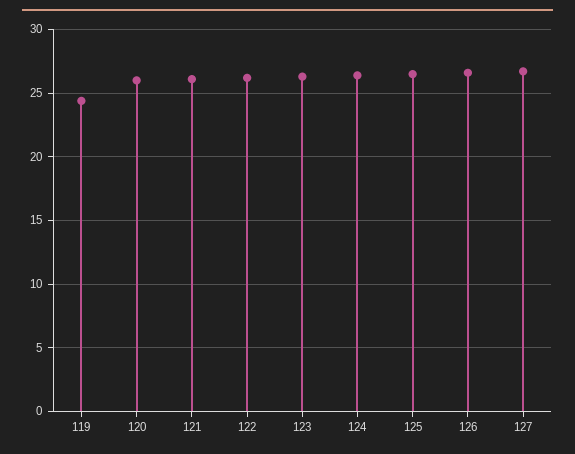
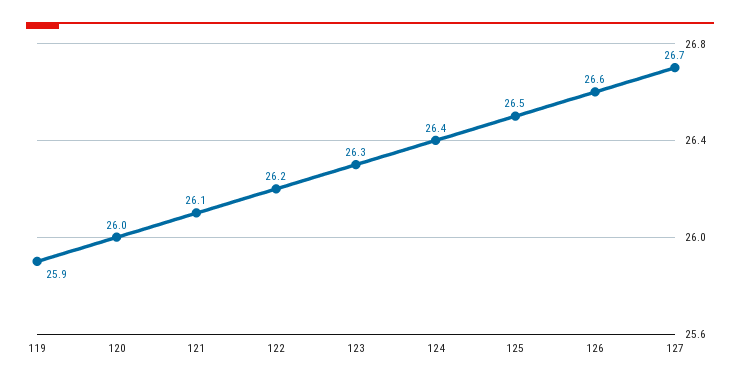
119: 24.5 -> 25.9

